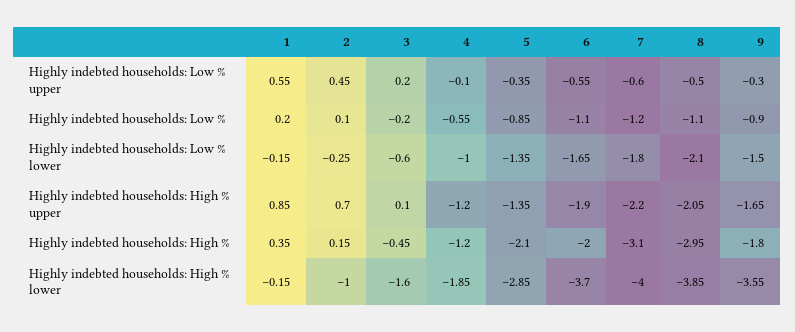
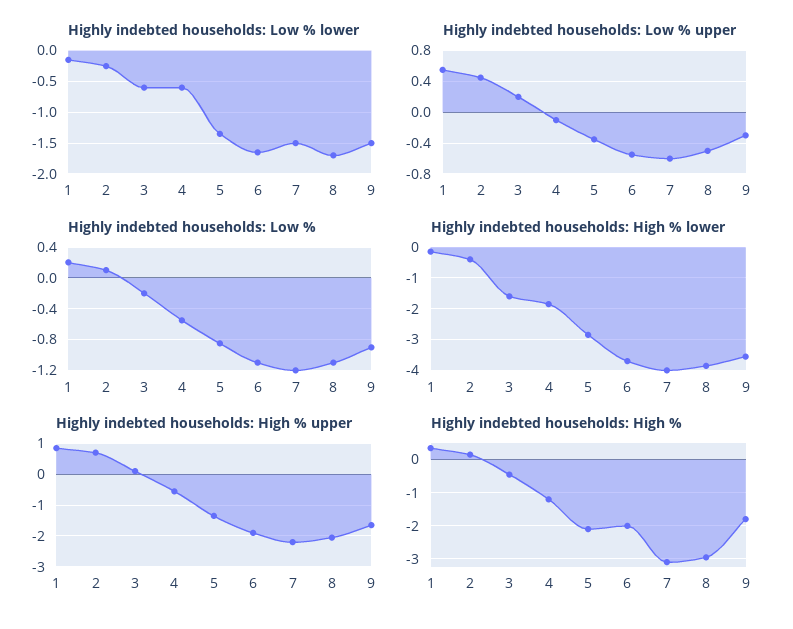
Highly indebted households: Low % lower, 4: -1 -> -0.6
Highly indebted households: Low % lower, 7: -1.8 -> -1.5
Highly indebted households: Low % lower, 8: -2.1 -> -1.7
Highly indebted households: High % upper, 4: -1.2 -> -0.6
Highly indebted households: High % lower, 2: -1 -> -0.4

